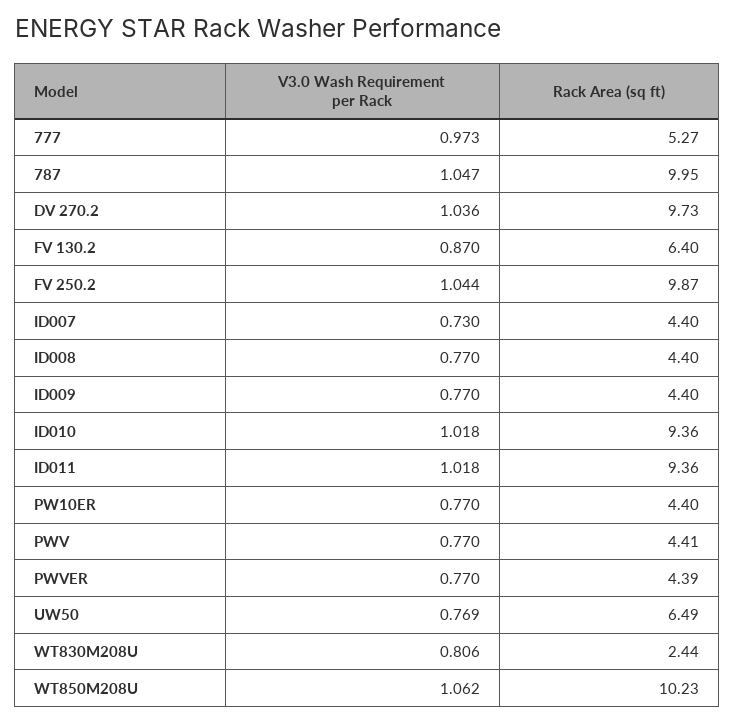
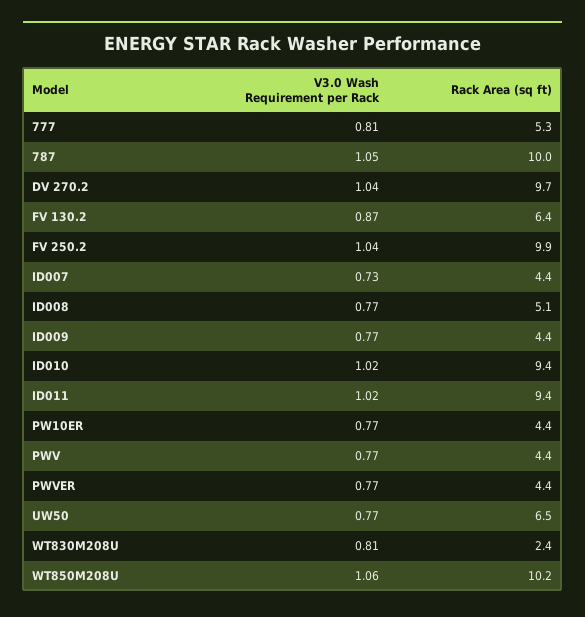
V3.0 Wash Requirement per Rack, 777: 0.973 -> 0.81
Rack Area (sq ft), ID008: 4.4 -> 5.1

